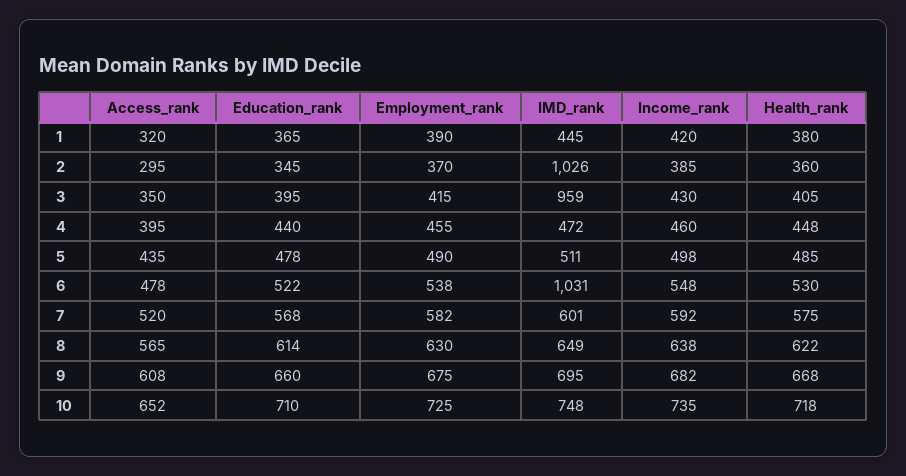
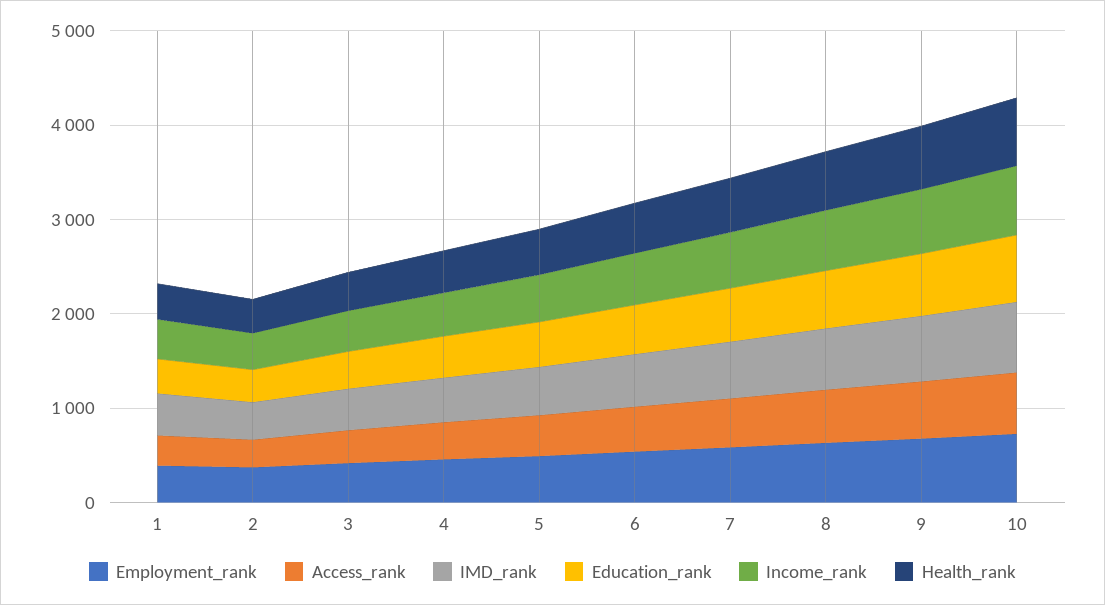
IMD_rank, 2: 1026 -> 400
IMD_rank, 3: 959 -> 400
IMD_rank, 6: 1031 -> 600

